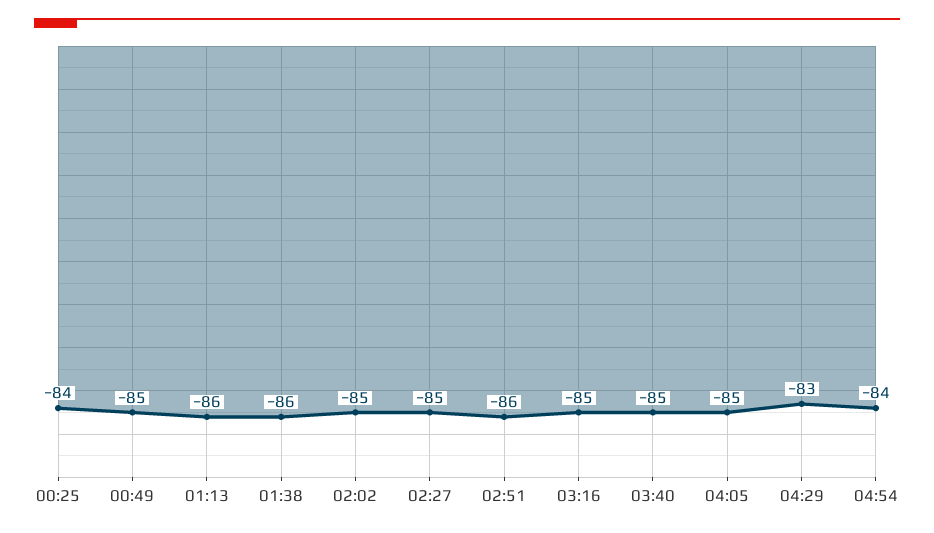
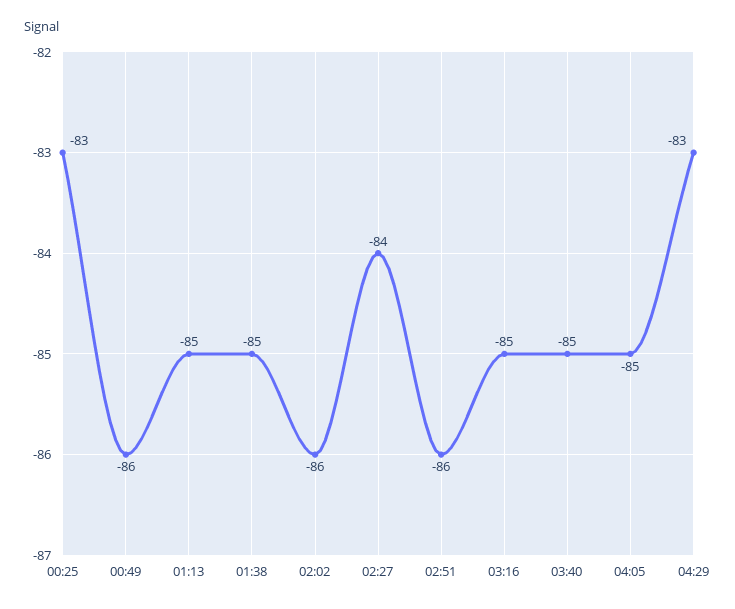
00:25: -84 -> -83
00:49: -85 -> -86
01:13: -86 -> -85
01:38: -86 -> -85
02:02: -85 -> -86
02:27: -85 -> -84
04:54: -84 -> none

